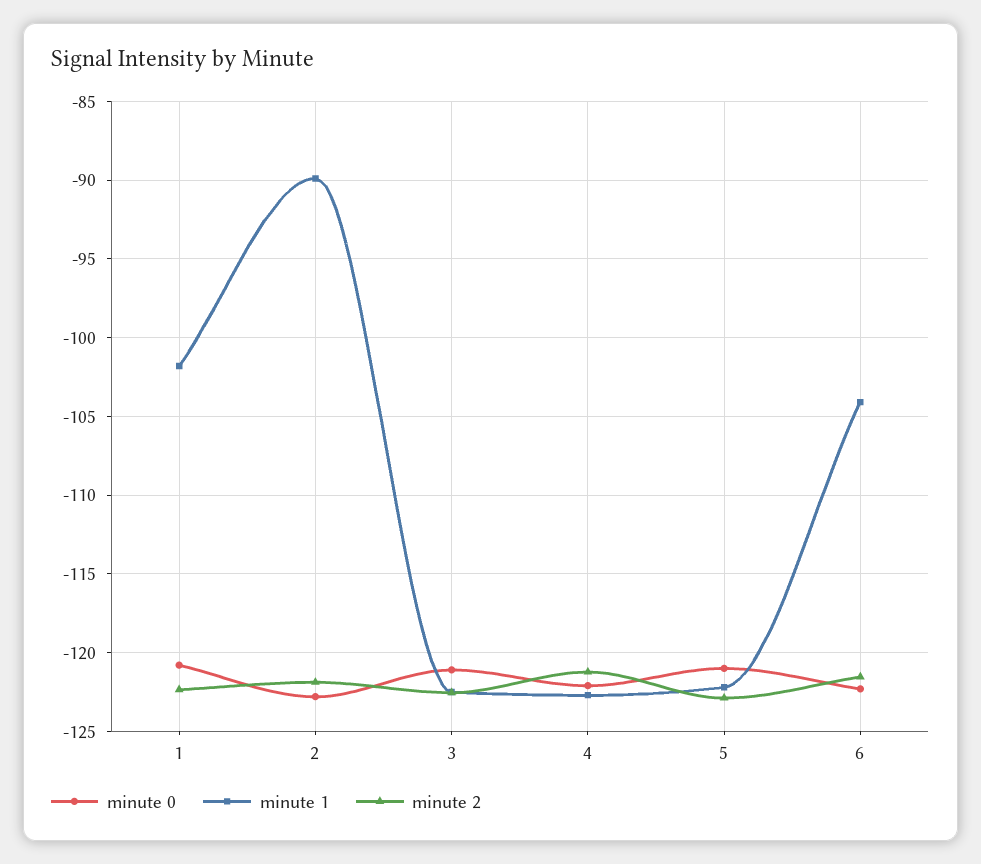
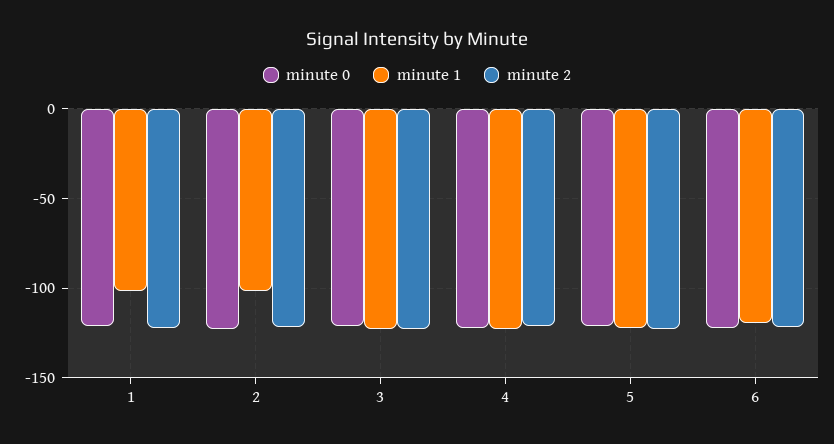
minute 1, 2: -90 -> -100
minute 1, 6: -104 -> -120

